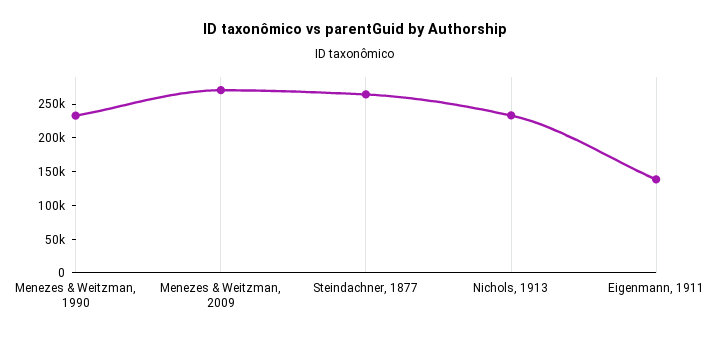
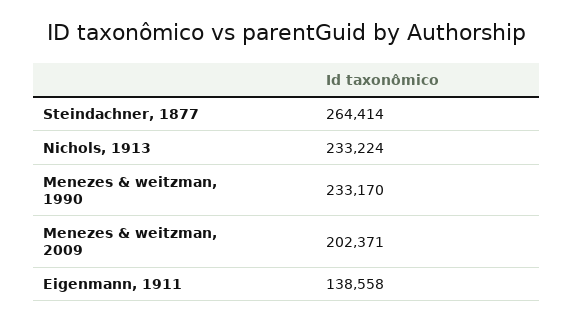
Menezes & Weitzman, 2009: 275000 -> 202371

